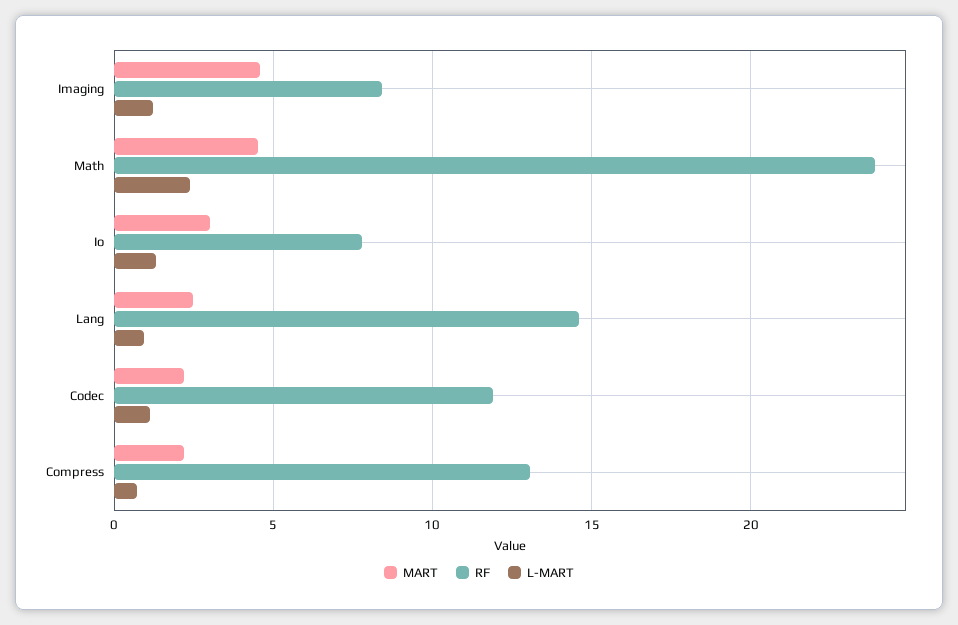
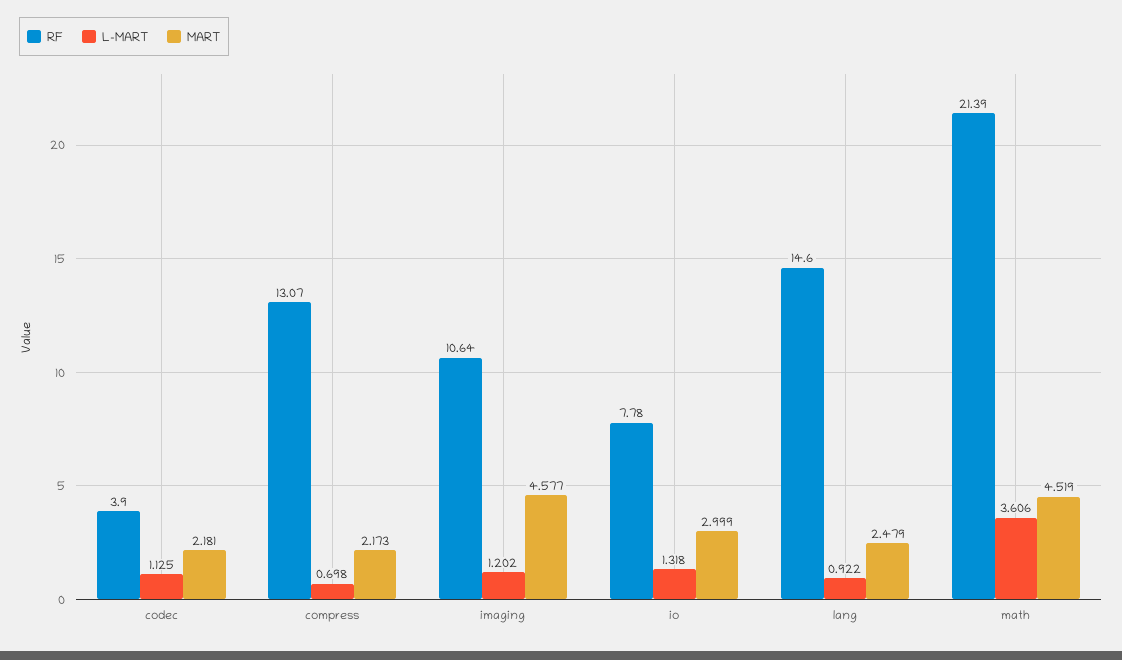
RF, Imaging: 8.5 -> 10.64
RF, Math: 24 -> 21.39
L-MART, Math: 2.5 -> 3.606
RF, Codec: 12 -> 3.9

